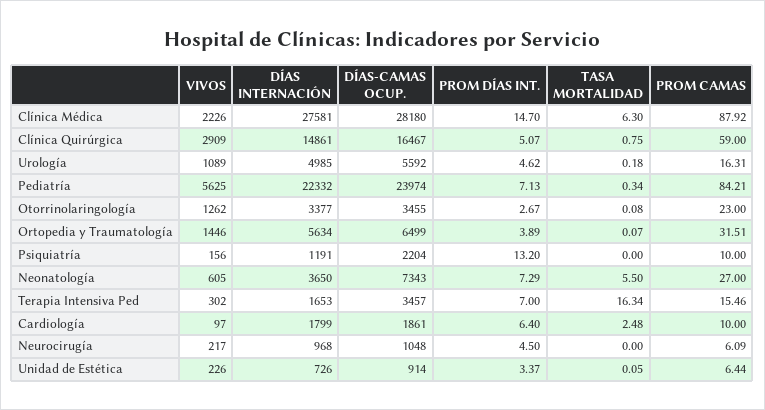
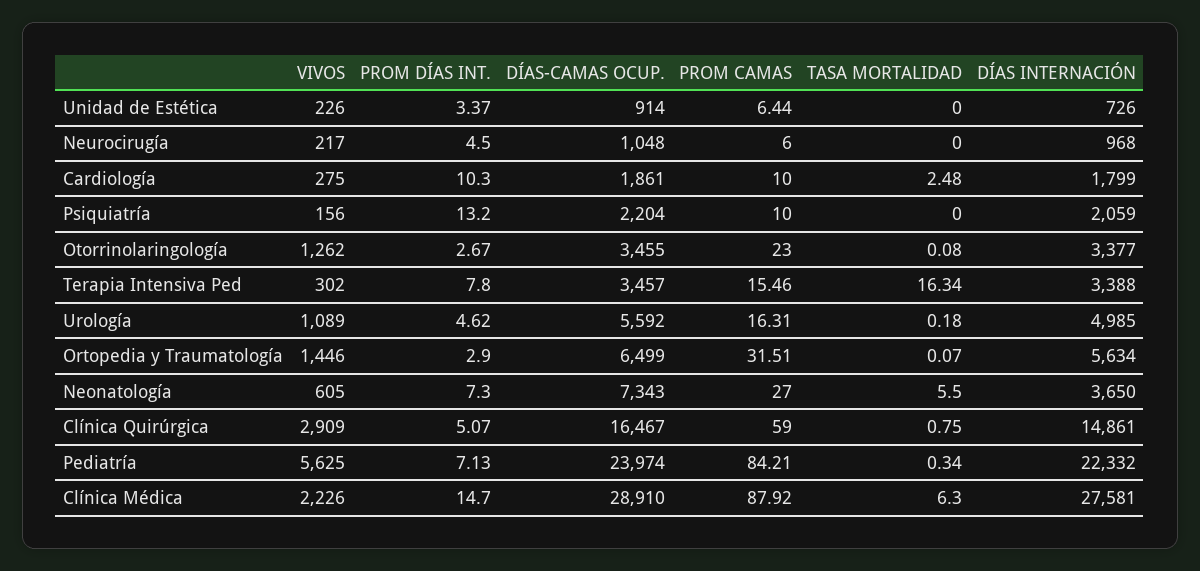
DÍAS-CAMAS OCUP., Clínica Médica: 28180 -> 28910
PROM DÍAS INT., Ortopedia y Traumatología: 3.89 -> 2.9
DÍAS INTERNACIÓN, Psiquiatría: 1191 -> 2059
PROM DÍAS INT., Neonatología: 7.29 -> 7.3
DÍAS INTERNACIÓN, Terapia Intensiva Ped: 1653 -> 3388
PROM DÍAS INT., Terapia Intensiva Ped: 7 -> 7.8
VIVOS, Cardiología: 97 -> 275
PROM DÍAS INT., Cardiología: 6.4 -> 10.3
PROM CAMAS, Neurocirugía: 6.09 -> 6
TASA MORTALIDAD, Unidad de Estética: 0.05 -> 0

